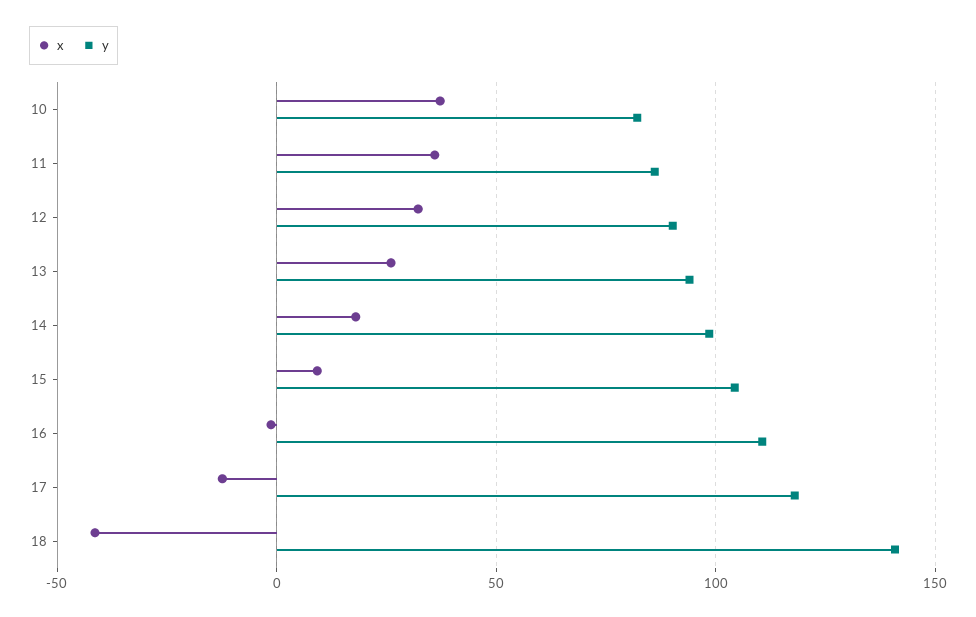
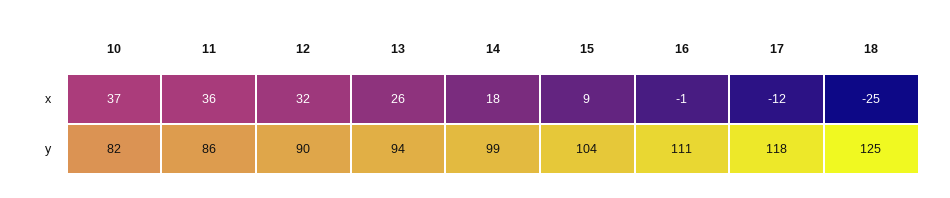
x, 18: -40 -> -25
y, 18: 140 -> 125

